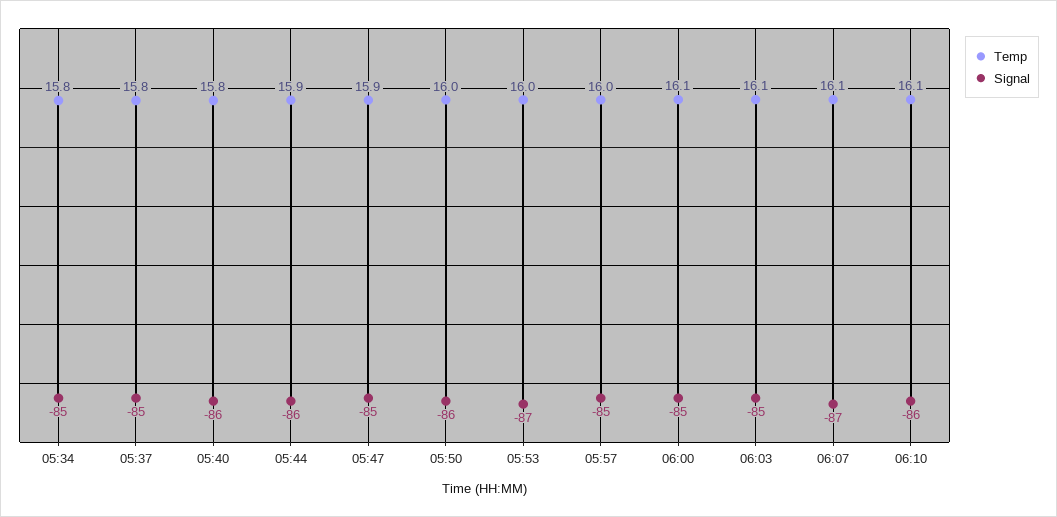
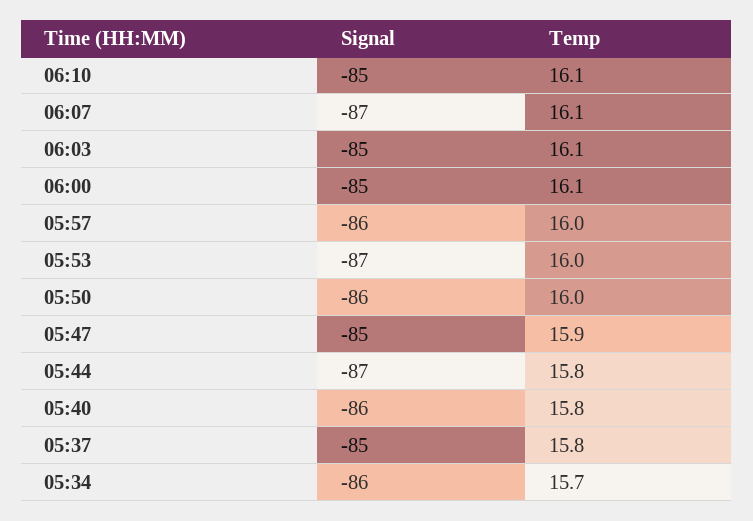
Temp, 05:34: 15.8 -> 15.7
Signal, 05:34: -85 -> -86
Temp, 05:44: 15.9 -> 15.8
Signal, 05:44: -86 -> -87
Signal, 05:57: -85 -> -86
Signal, 06:10: -86 -> -85

